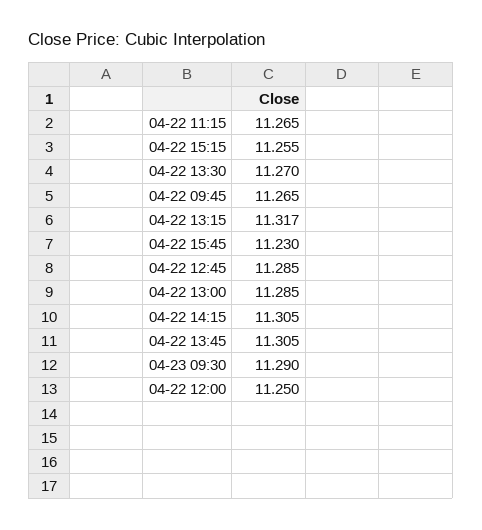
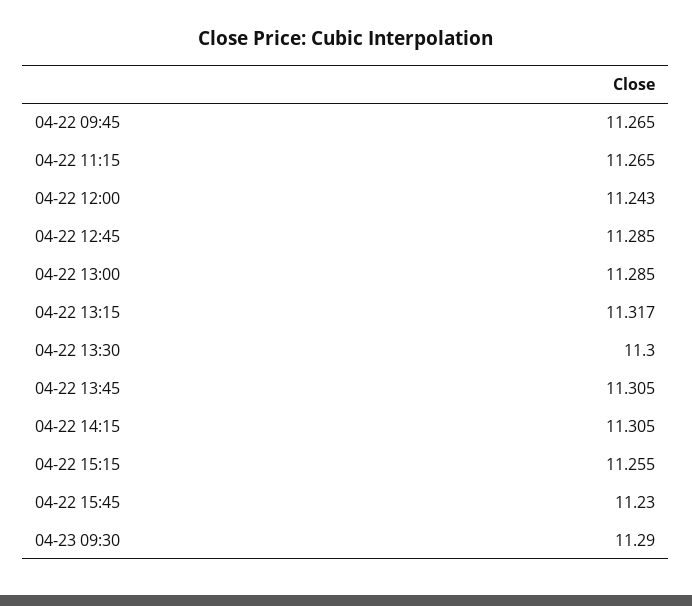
04-22 13:30: 11.27 -> 11.3
04-22 12:00: 11.25 -> 11.243

